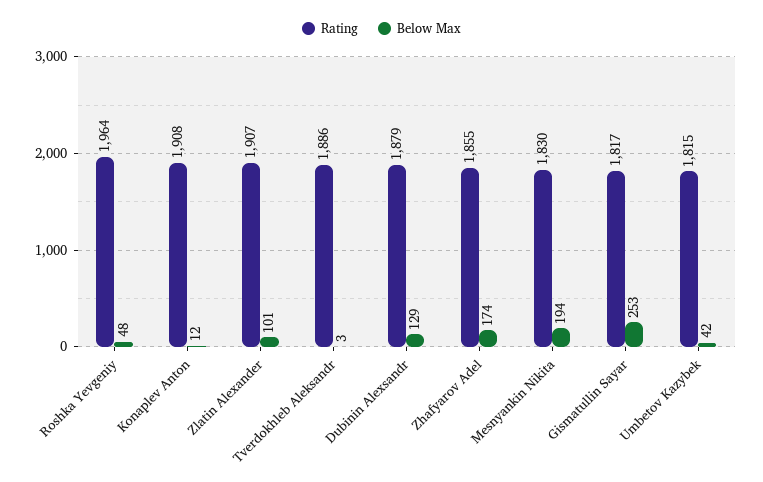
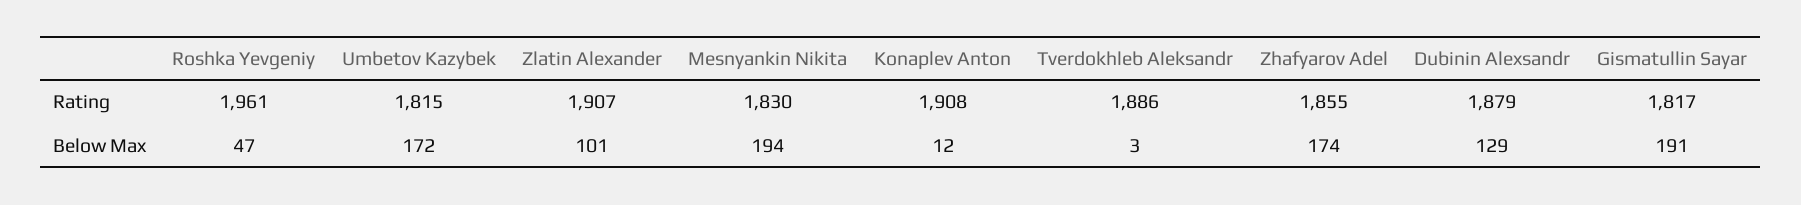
Rating, Roshka Yevgeniy: 1964 -> 1961
Below Max, Roshka Yevgeniy: 48 -> 47
Below Max, Gismatullin Sayar: 253 -> 191
Below Max, Umbetov Kazybek: 42 -> 172

